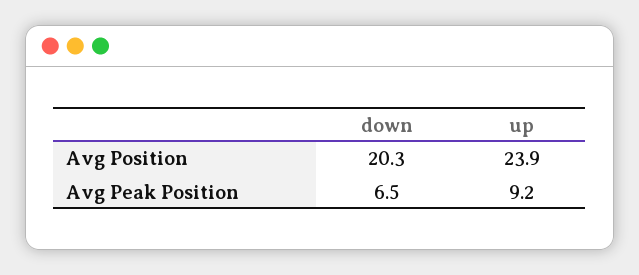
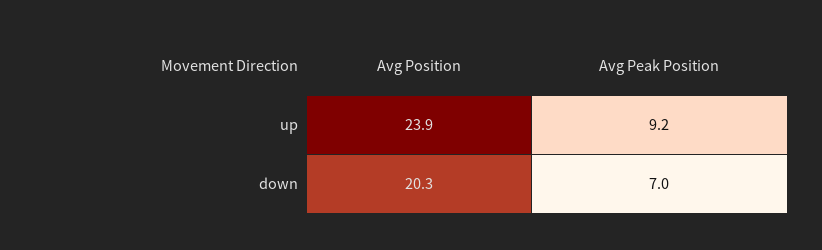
down, Avg Peak Position: 6.5 -> 7

